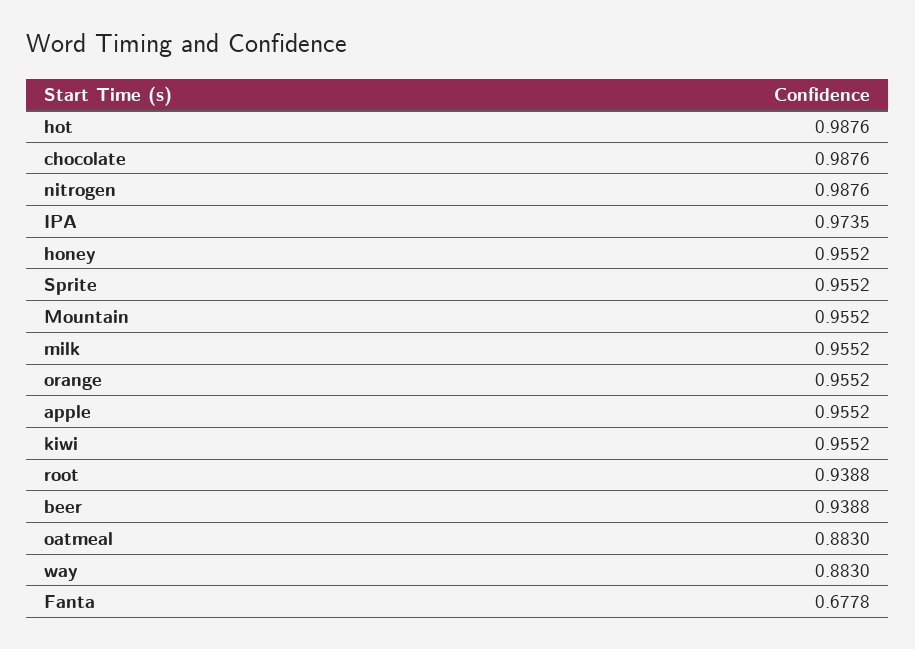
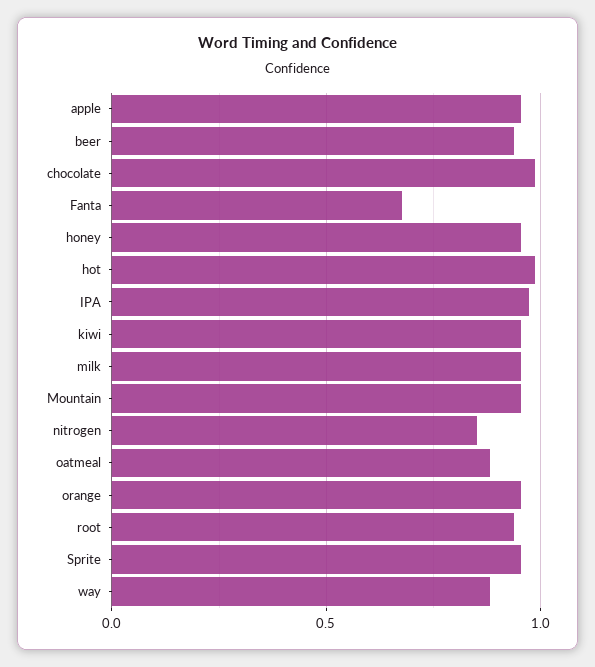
nitrogen: 0.9876 -> 0.85

